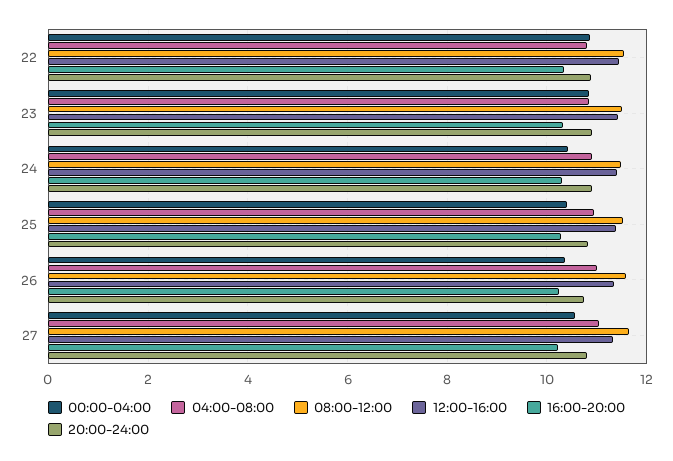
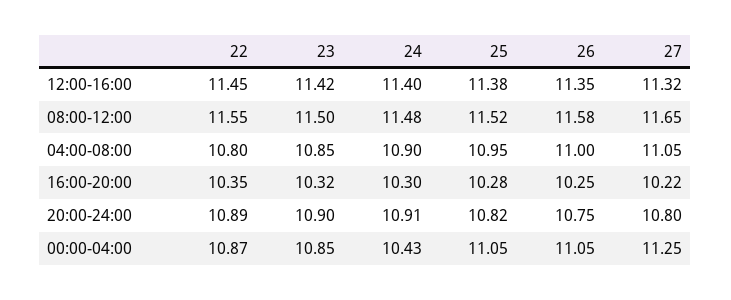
00:00-04:00, 25: 10.4 -> 11.05
00:00-04:00, 26: 10.4 -> 11.05
00:00-04:00, 27: 10.6 -> 11.25

